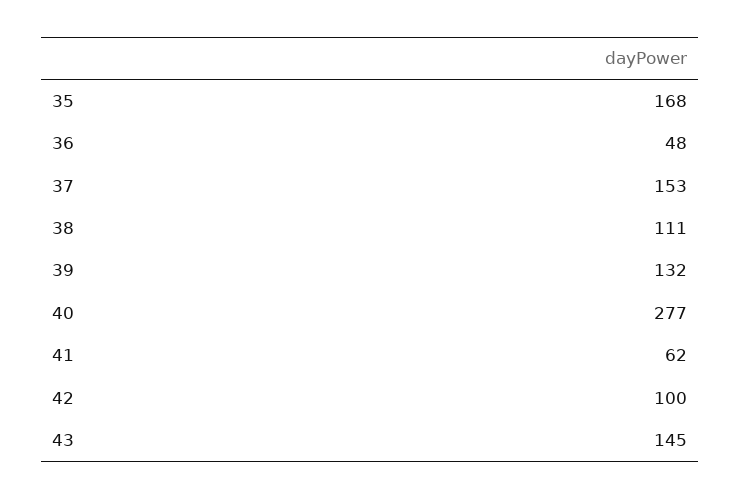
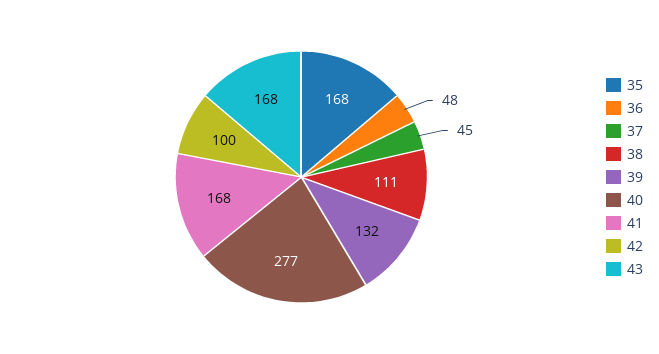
37: 153 -> 45
41: 62 -> 168
43: 145 -> 168

